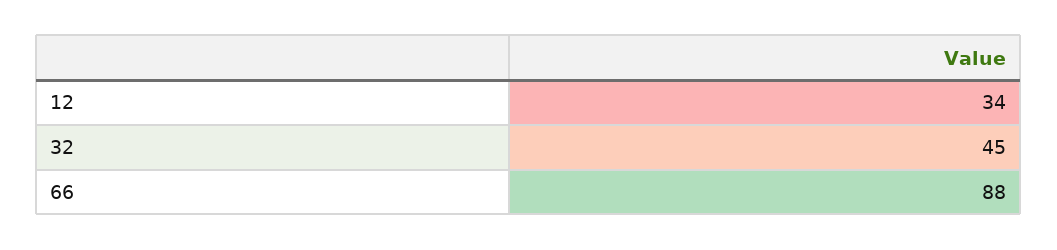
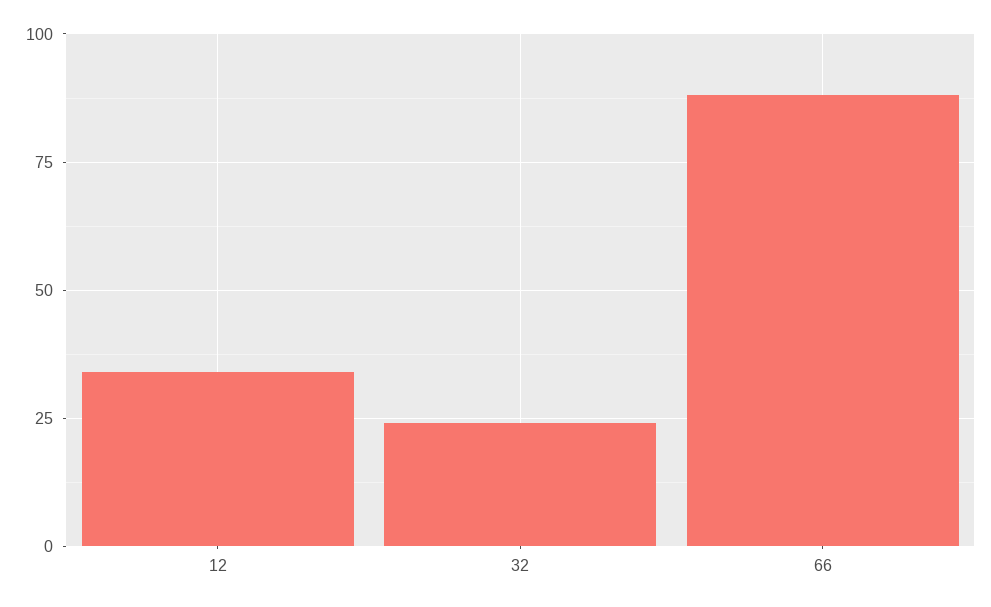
32: 45 -> 25

